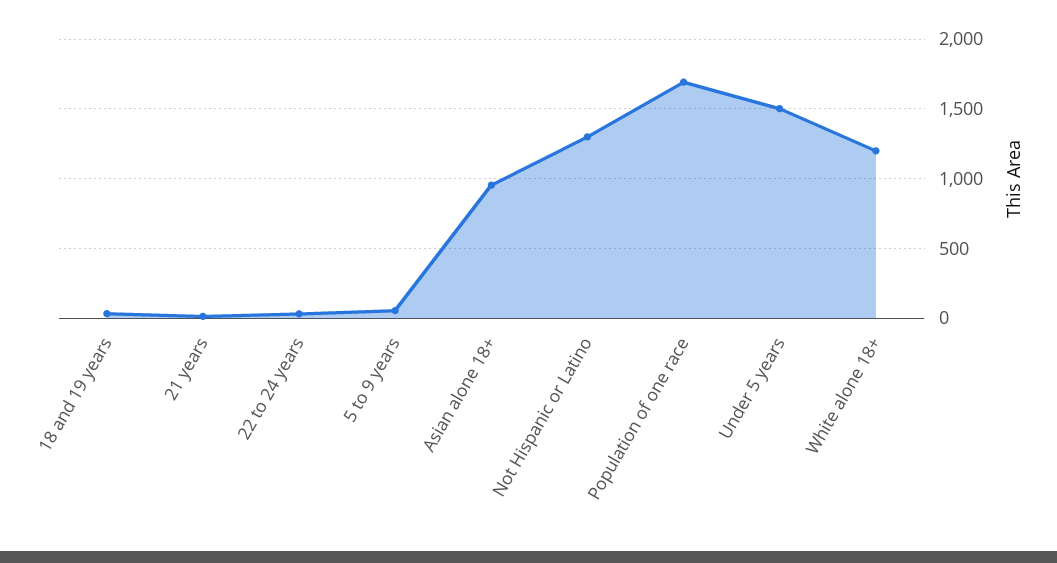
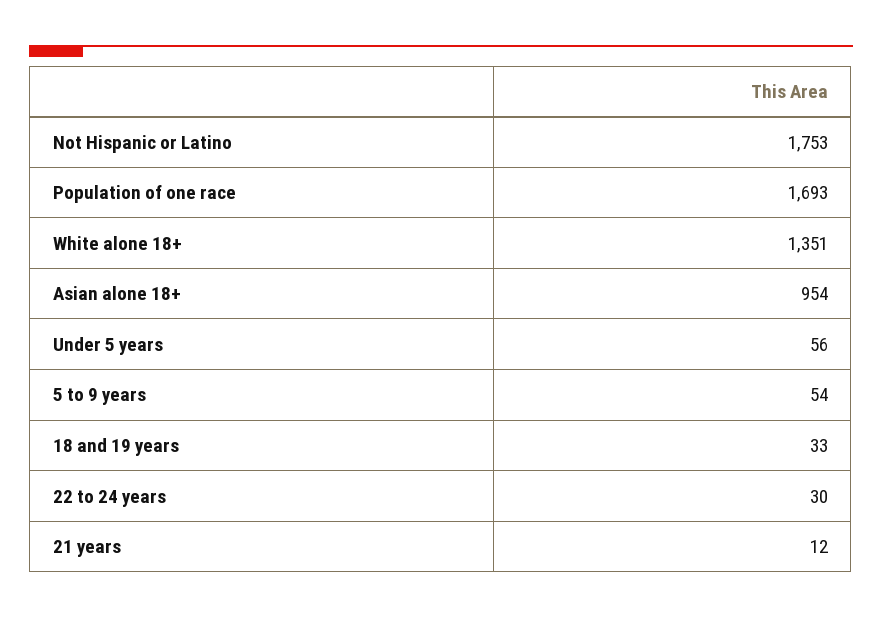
Not Hispanic or Latino: 1300 -> 1753
Under 5 years: 1500 -> 56
White alone 18+: 1200 -> 1351

